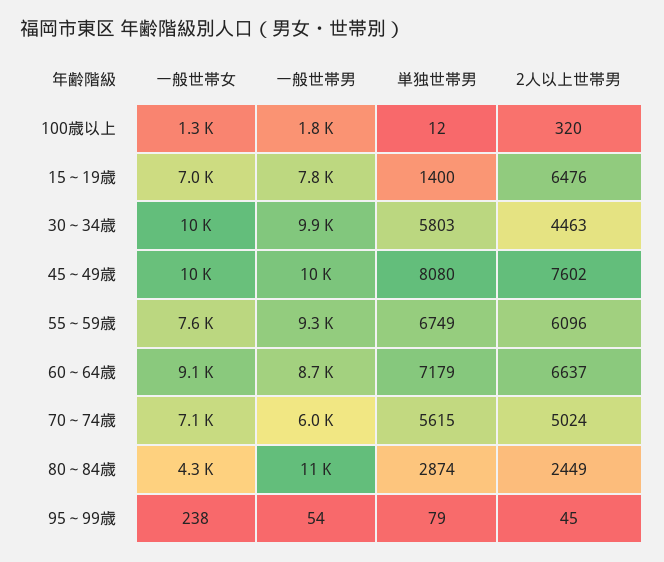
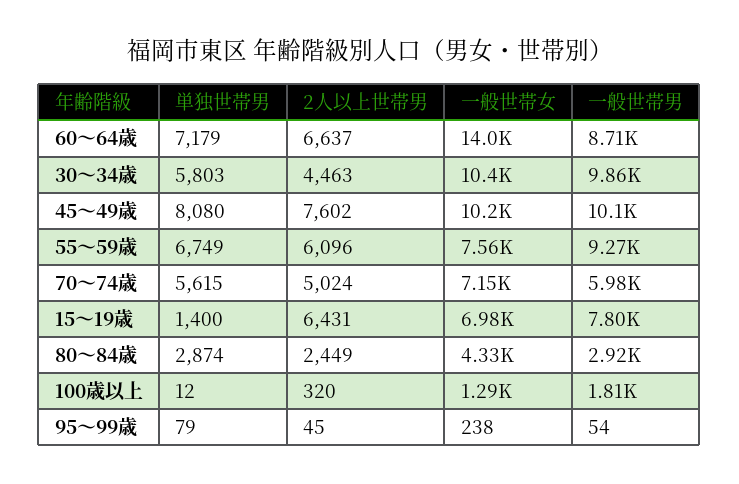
2人以上世帯男, 15～19歳: 6476 -> 6431
一般世帯女, 60～64歳: 9100 -> 14000
一般世帯男, 80～84歳: 11000 -> 2920

